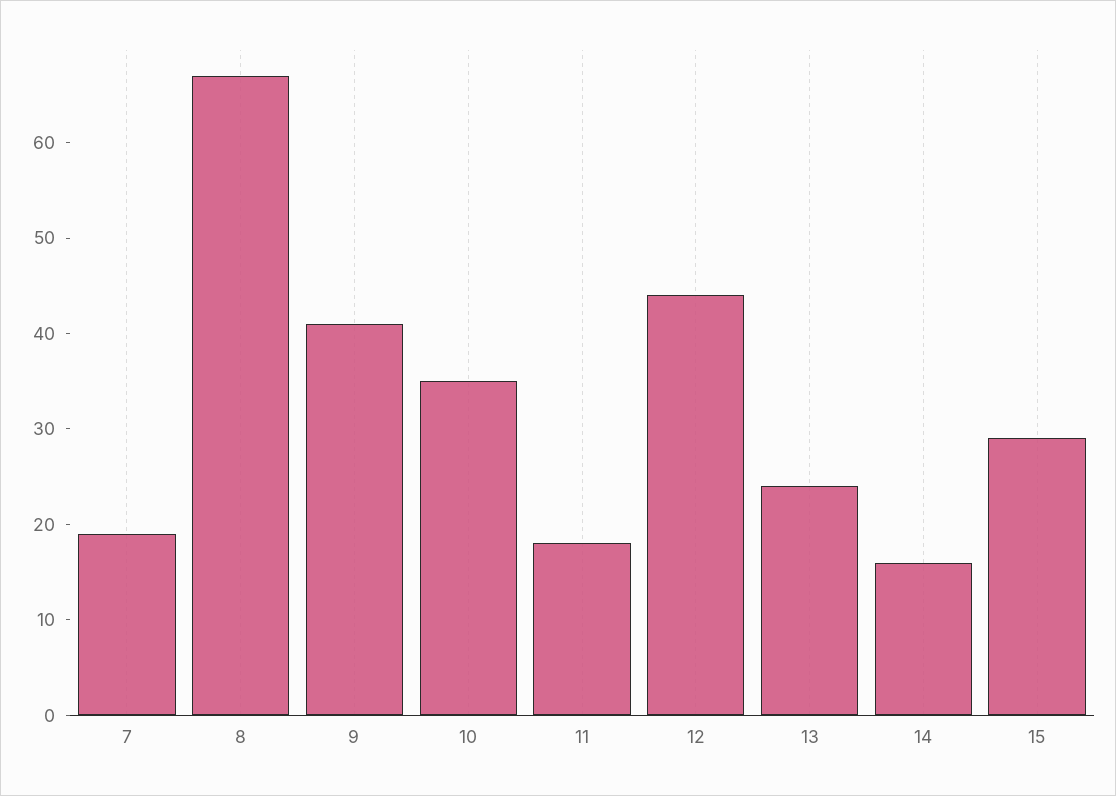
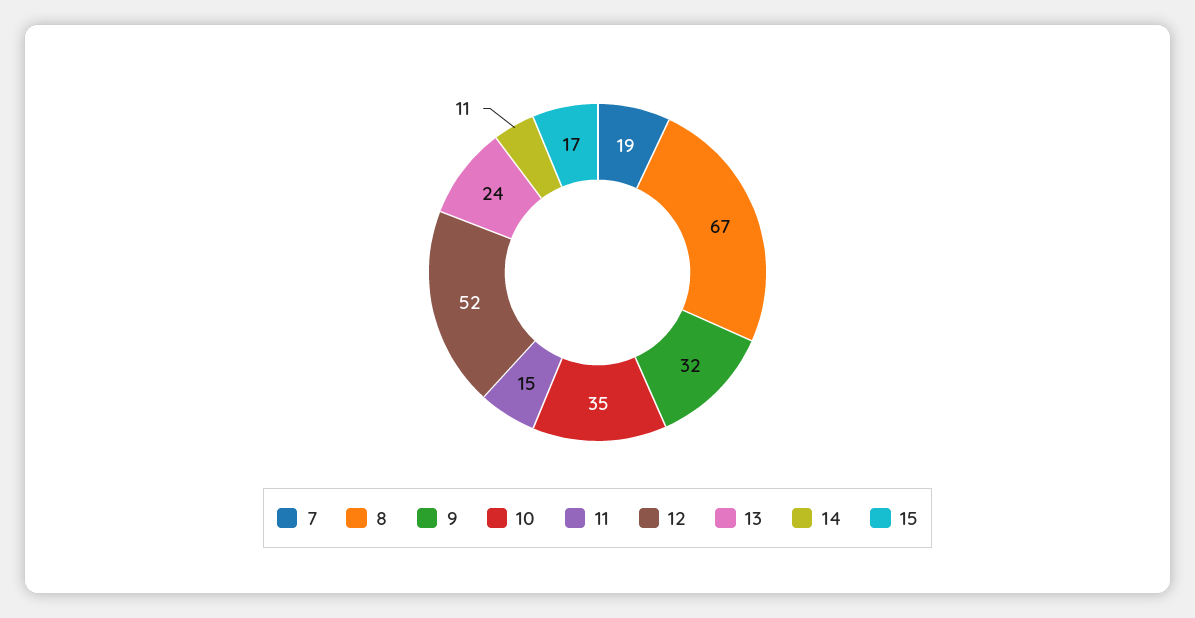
9: 41 -> 32
11: 18 -> 15
12: 44 -> 52
14: 16 -> 11
15: 29 -> 17

